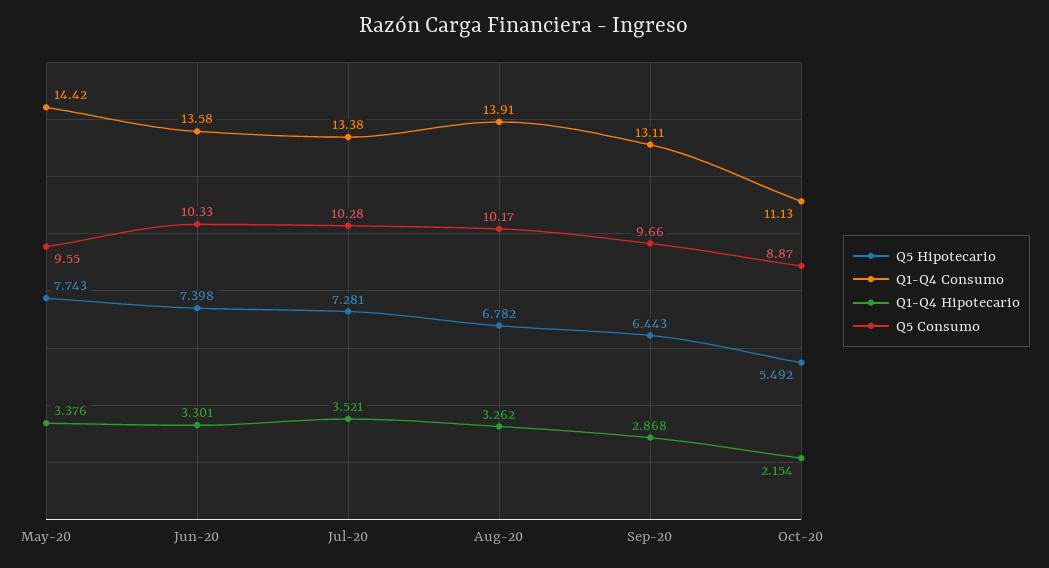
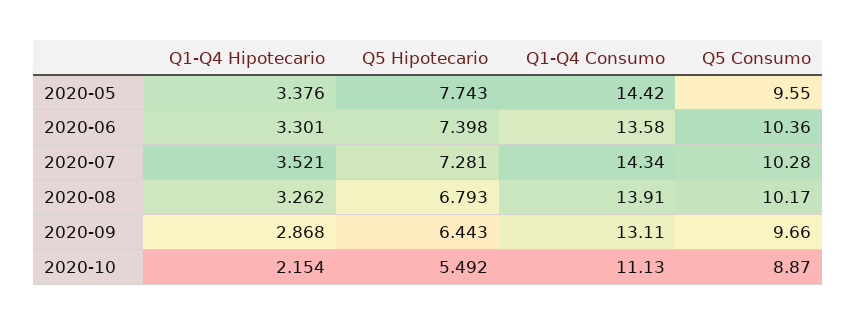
Q5 Consumo, Jun-20: 10.33 -> 10.36
Q1-Q4 Consumo, Jul-20: 13.38 -> 14.34
Q5 Hipotecario, Aug-20: 6.782 -> 6.793

